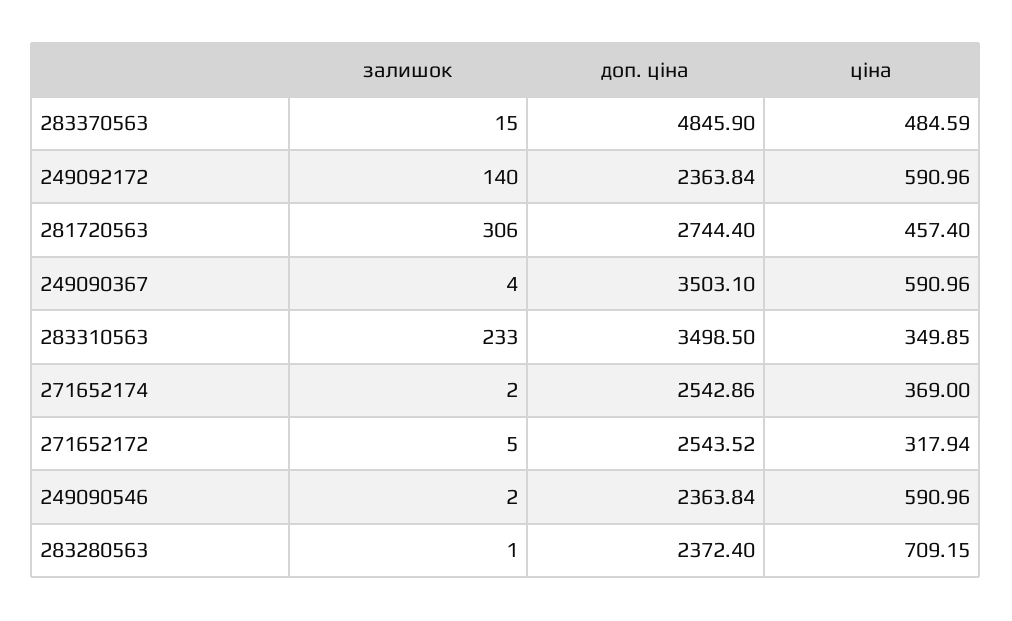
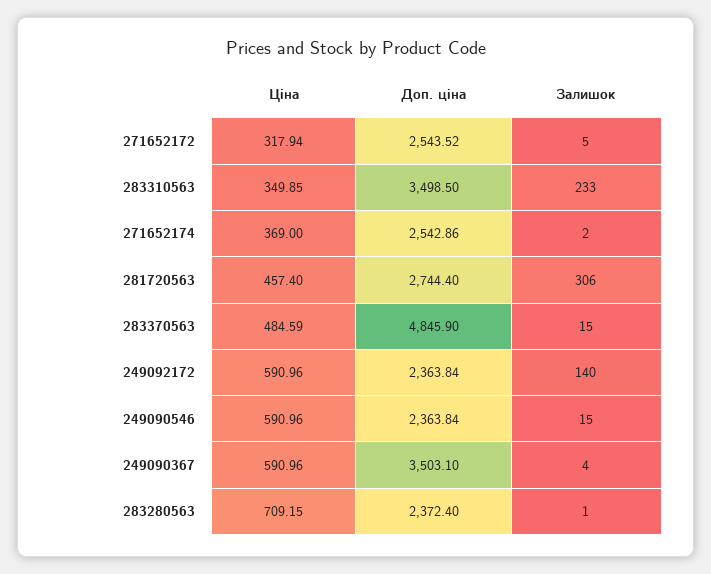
залишок, 249090546: 2 -> 15

